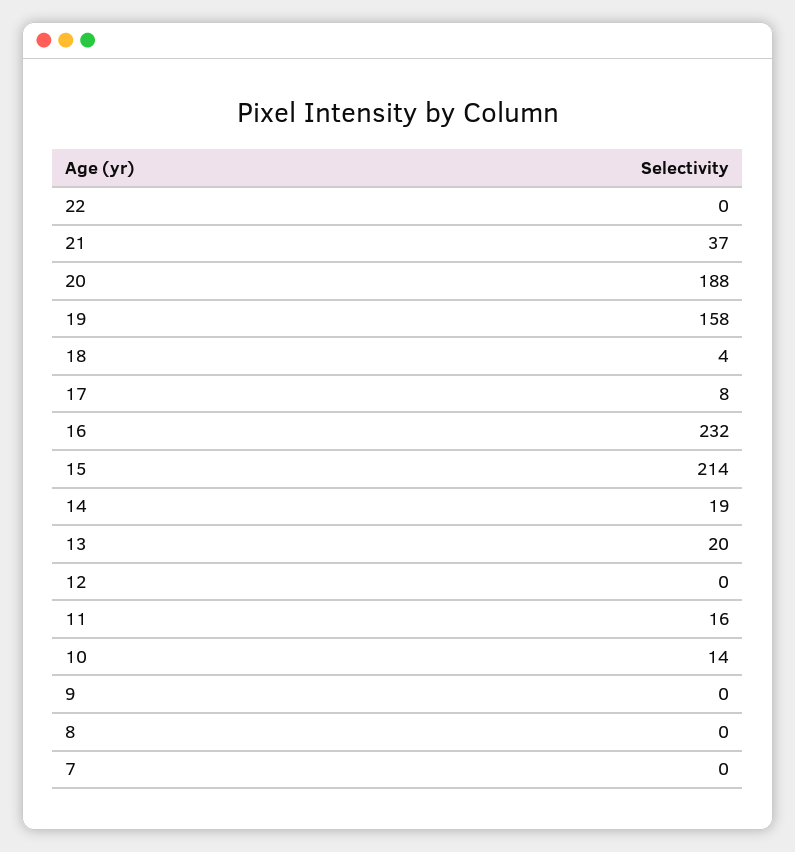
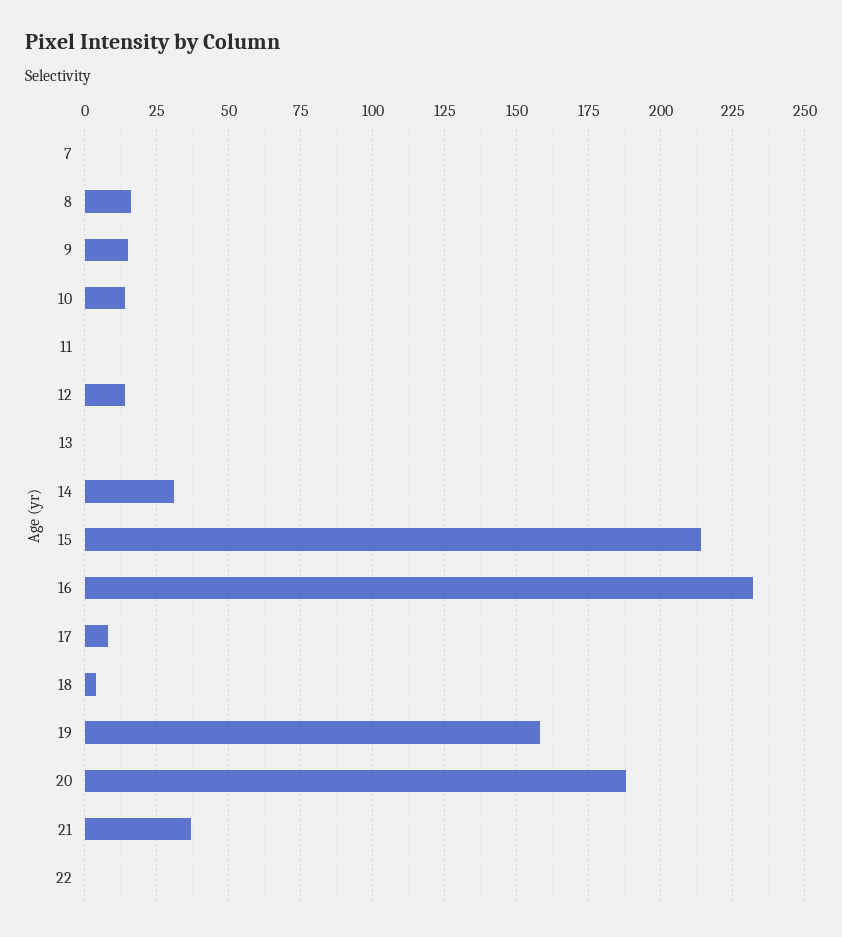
14: 19 -> 30
13: 20 -> 0
12: 0 -> 15
11: 16 -> 0
9: 0 -> 15
8: 0 -> 15

